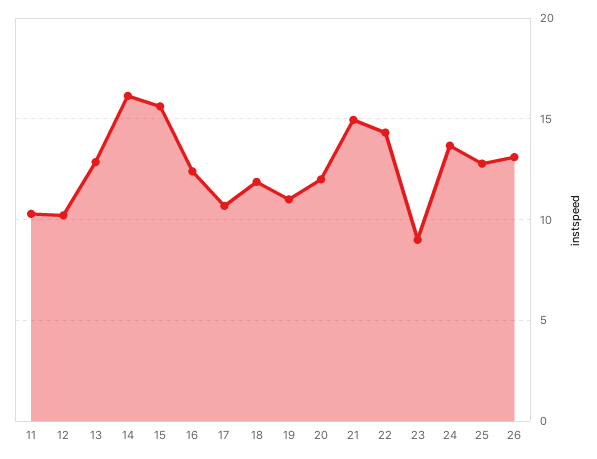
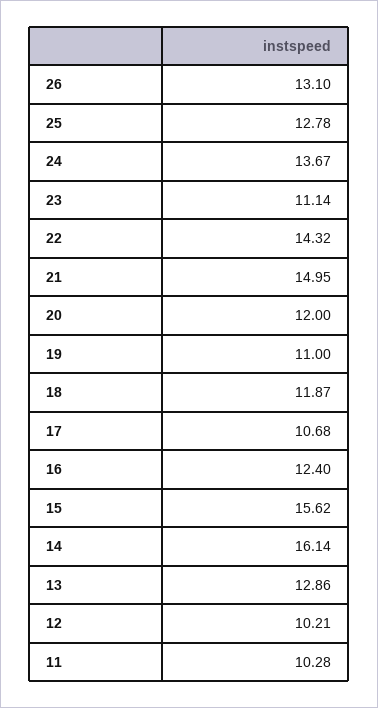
23: 9 -> 11.14

